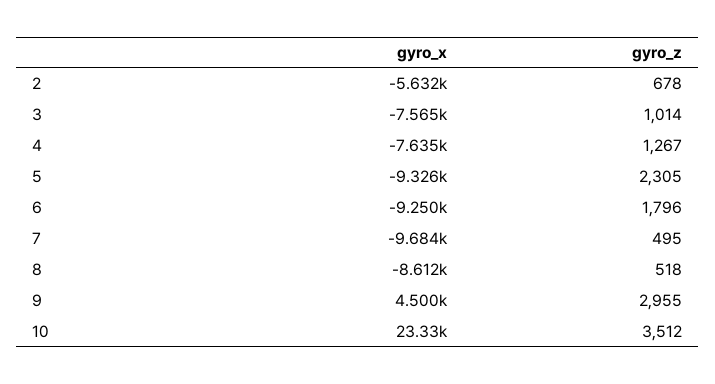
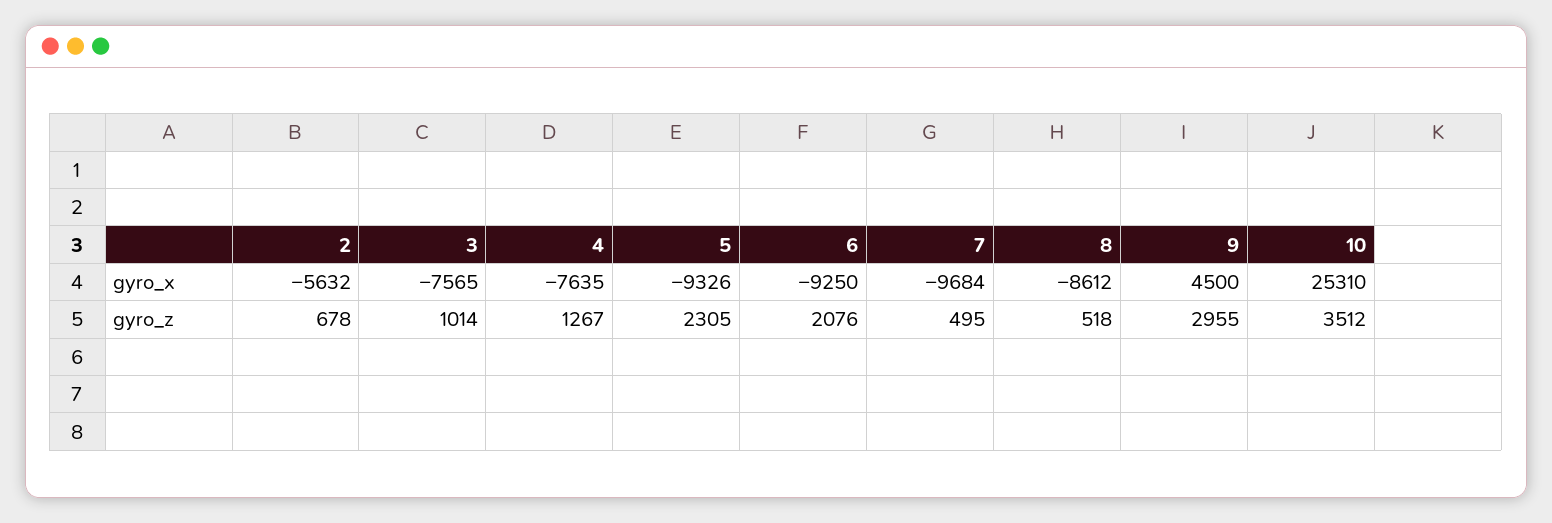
gyro_z, 6: 1796 -> 2076
gyro_x, 10: 23330 -> 25310

